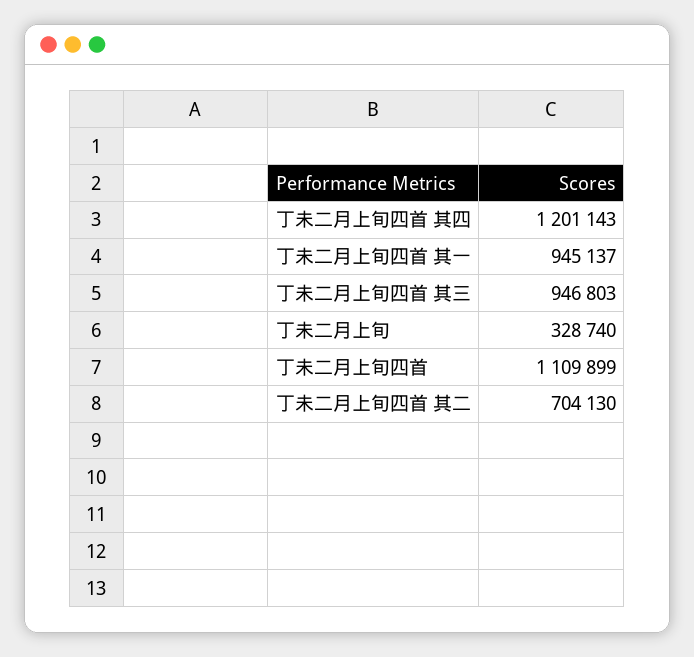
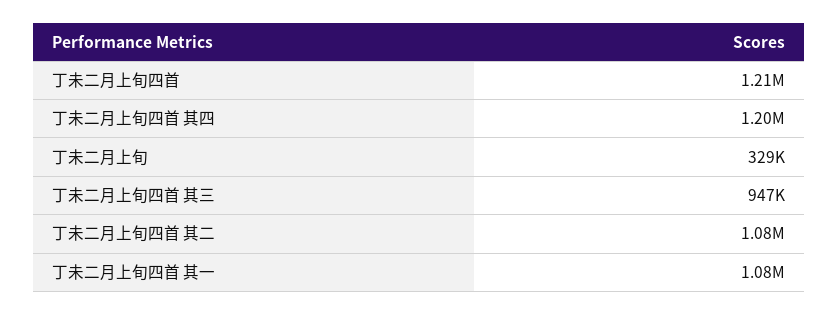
丁未二月上旬四首 其一: 945137 -> 1080000
丁未二月上旬四首: 1109899 -> 1210000
丁未二月上旬四首 其二: 704130 -> 1080000

